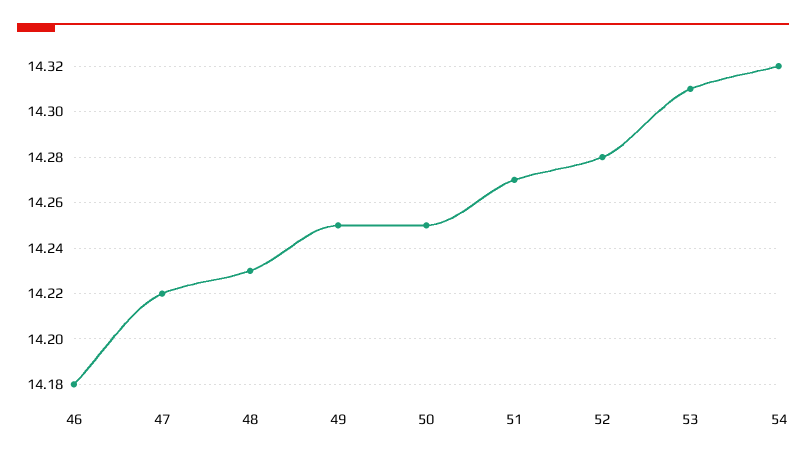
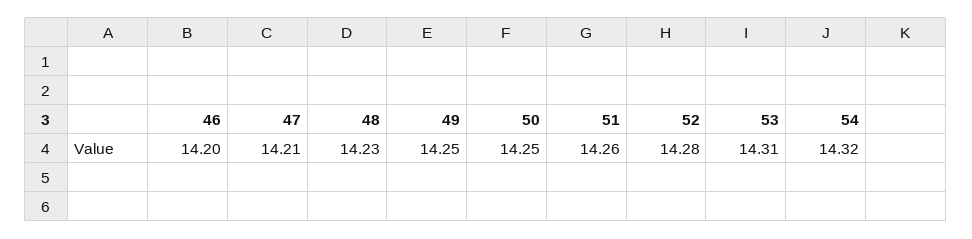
46: 14.18 -> 14.2
47: 14.22 -> 14.21
51: 14.27 -> 14.26

